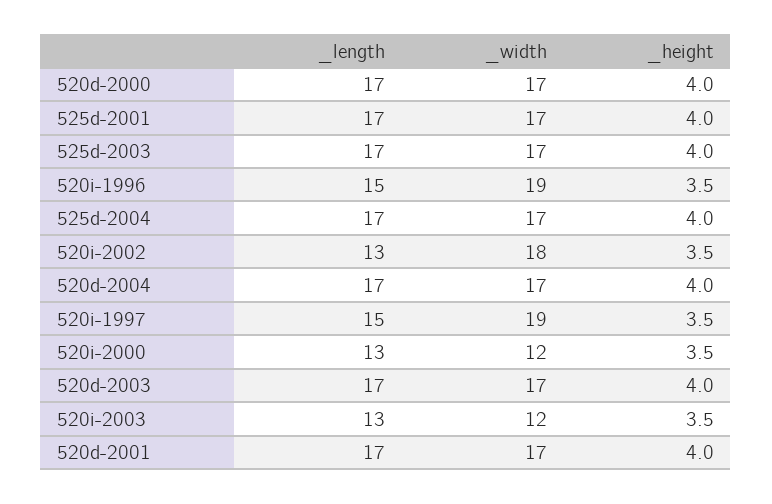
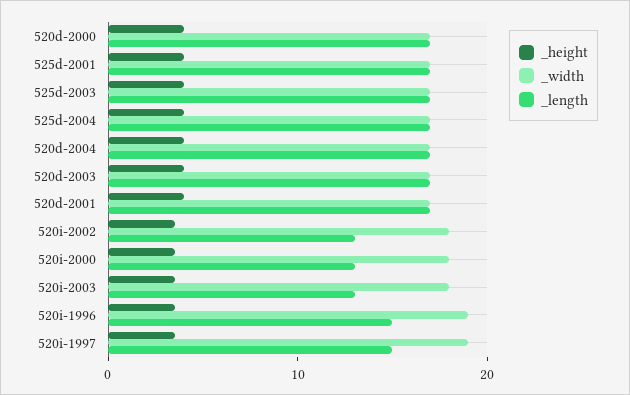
_width, 520i-2000: 12 -> 18
_width, 520i-2003: 12 -> 18

